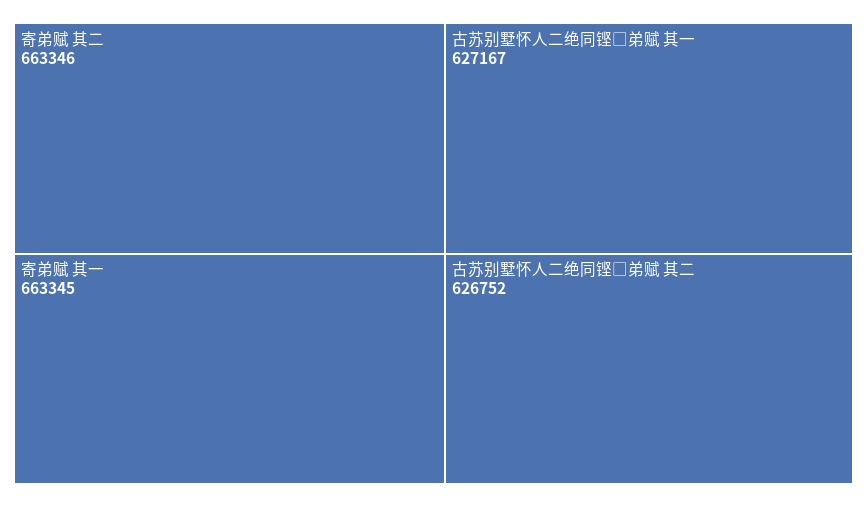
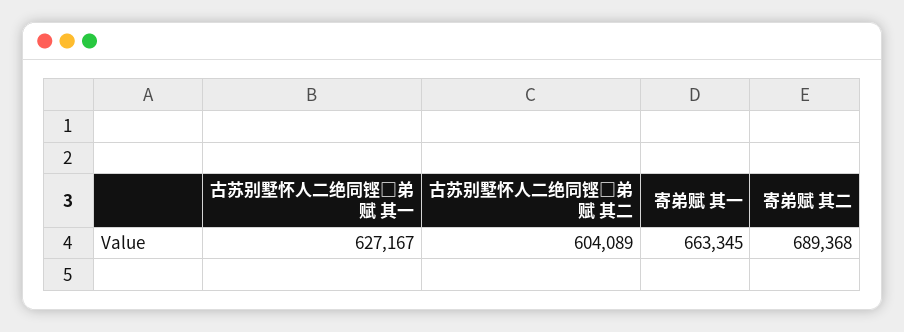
寄弟赋 其二: 663346 -> 689368
古苏别墅怀人二绝同铿□弟赋 其二: 626752 -> 604089

